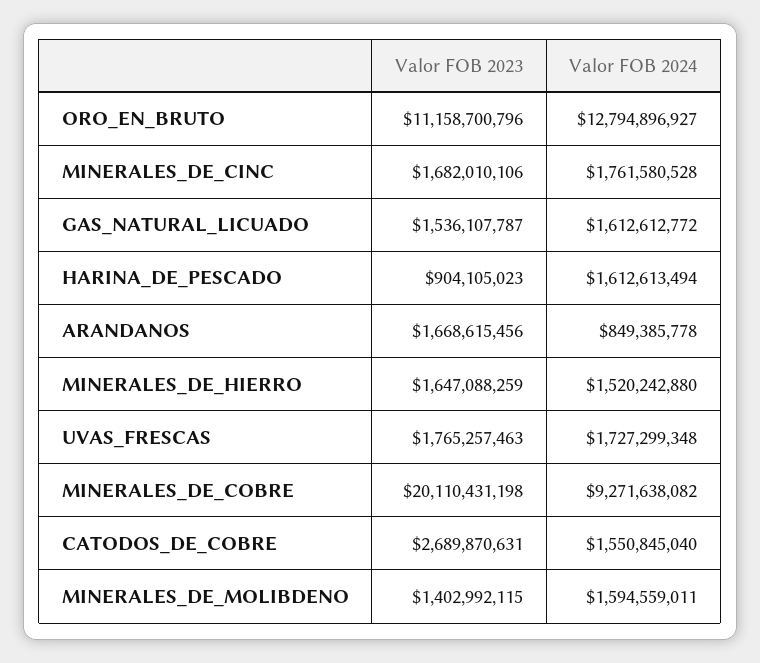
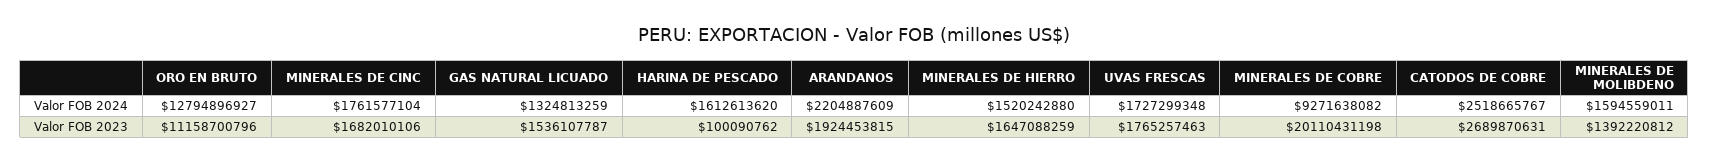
Valor FOB 2024, MINERALES_DE_CINC: 1761580528 -> 1761577104
Valor FOB 2024, GAS_NATURAL_LICUADO: 1612612772 -> 1324813259
Valor FOB 2023, HARINA_DE_PESCADO: 904105023 -> 100090762
Valor FOB 2024, HARINA_DE_PESCADO: 1612613494 -> 1612613620
Valor FOB 2023, ARANDANOS: 1668615456 -> 1924453815
Valor FOB 2024, ARANDANOS: 849385778 -> 2204887609
Valor FOB 2024, CATODOS_DE_COBRE: 1550845040 -> 2518665767
Valor FOB 2023, MINERALES_DE_MOLIBDENO: 1402992115 -> 1392220812

